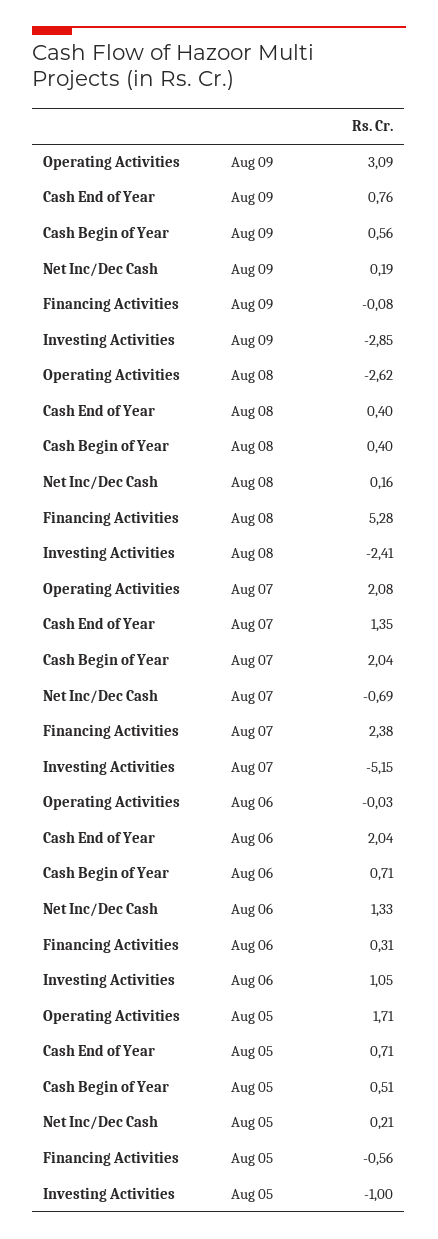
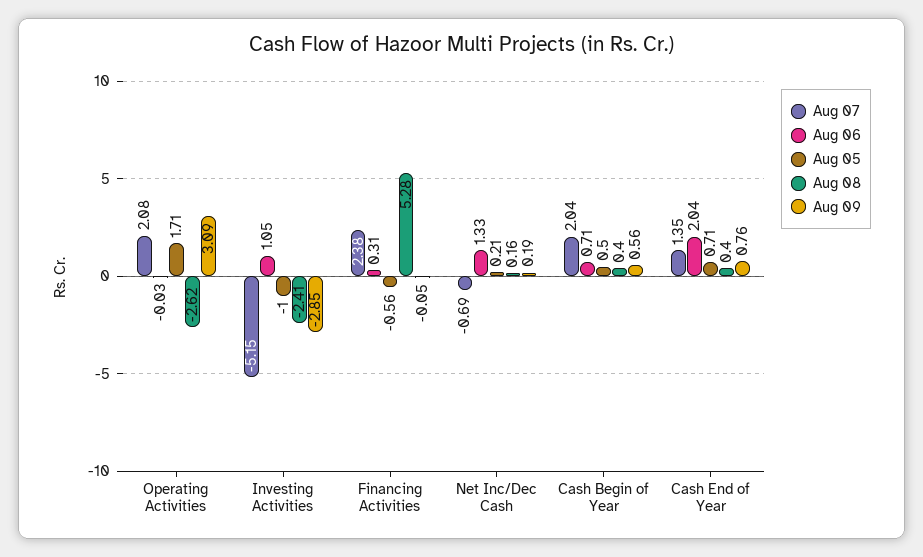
Aug 09, Financing Activities: -0.08 -> -0.05
Aug 05, Cash Begin of Year: 0.51 -> 0.5

